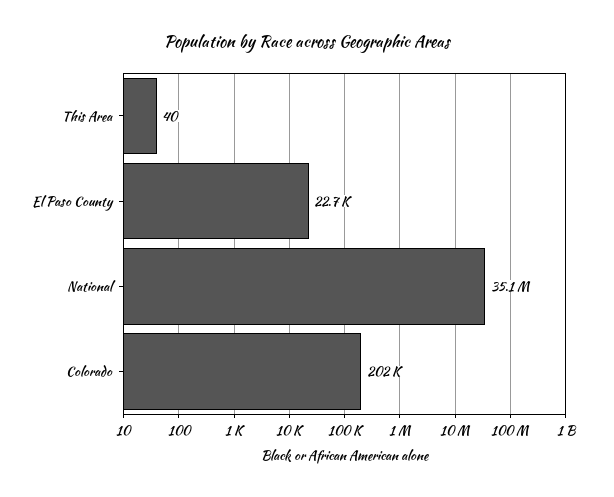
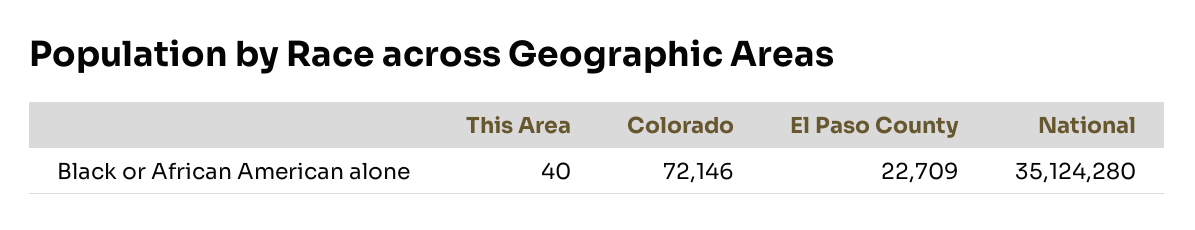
Colorado: 202000 -> 72146

